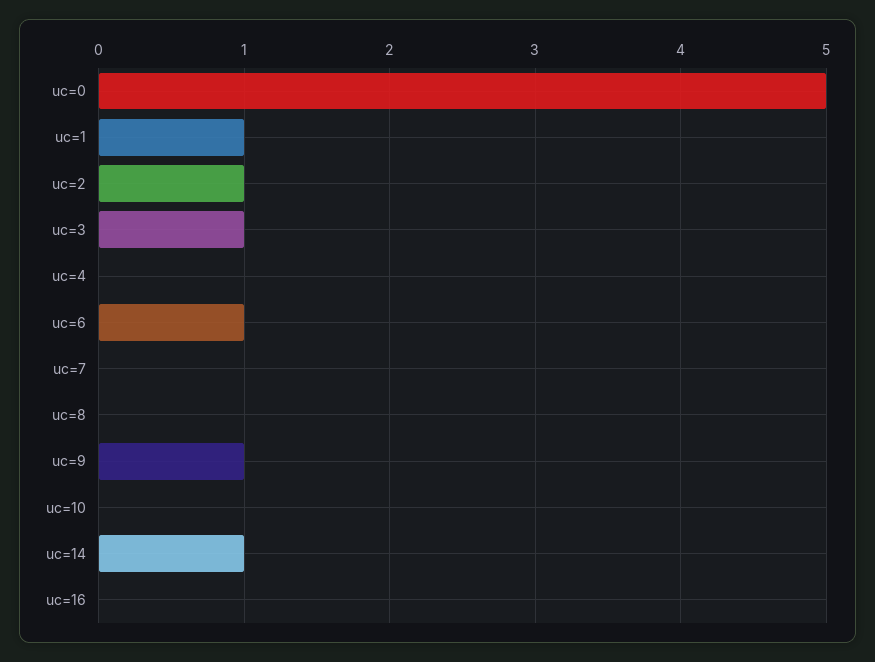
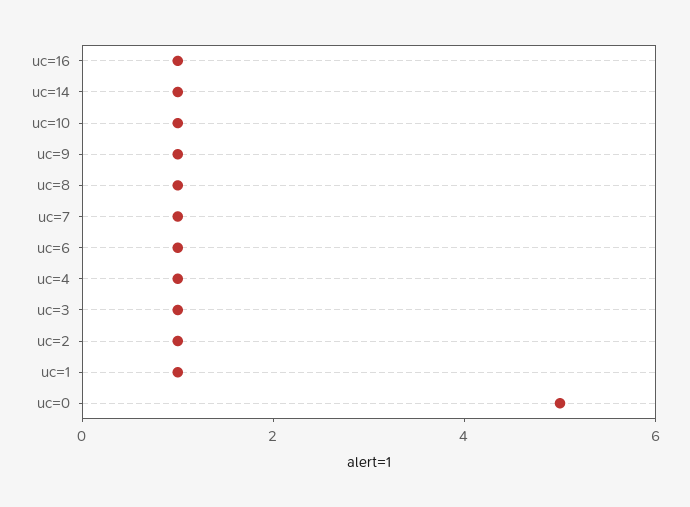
uc=4: 0 -> 1
uc=7: 0 -> 1
uc=8: 0 -> 1
uc=10: 0 -> 1
uc=16: 0 -> 1

